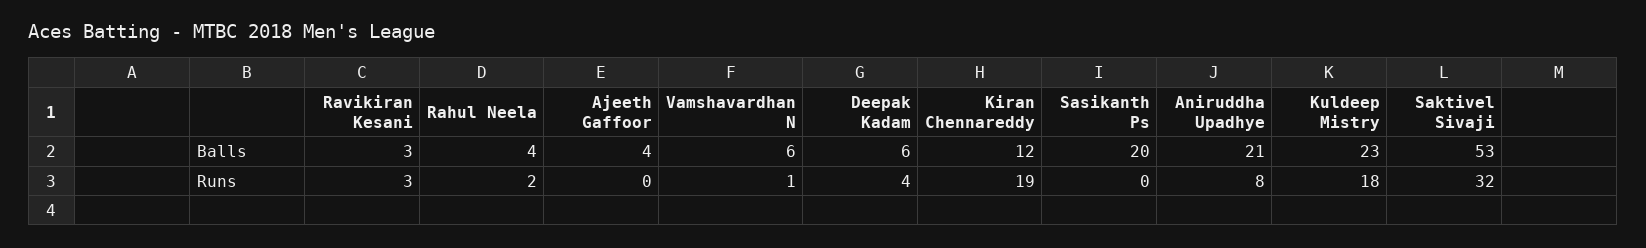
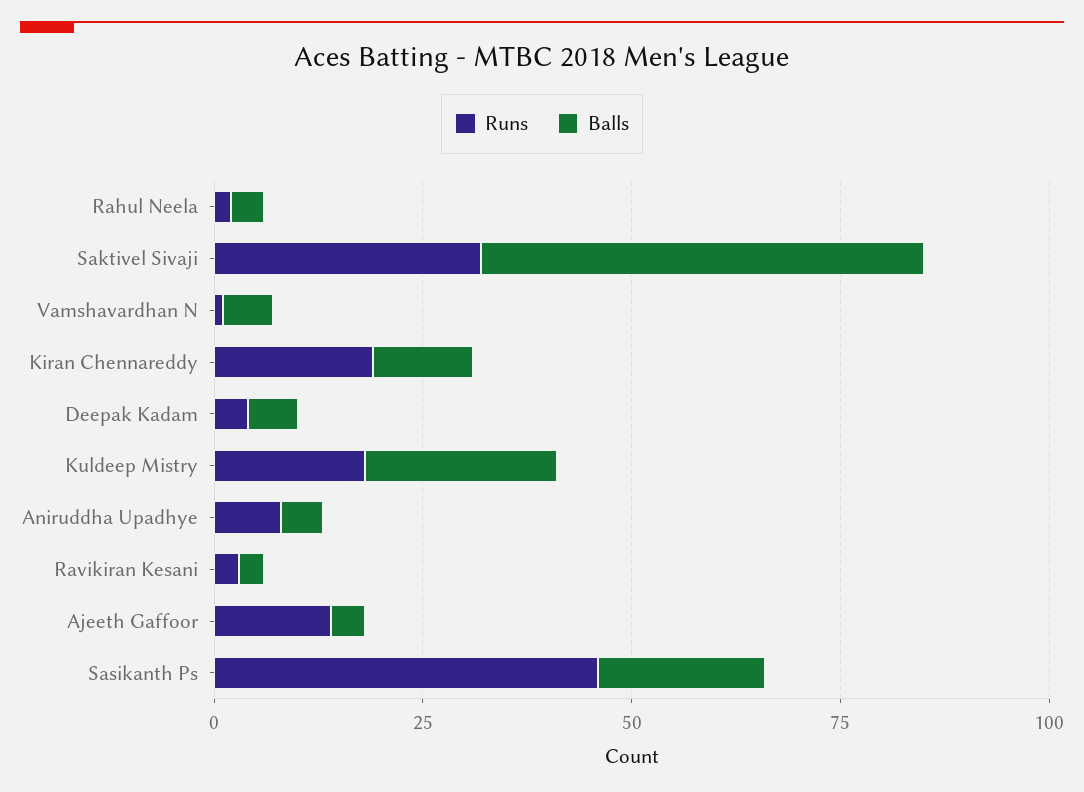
Balls, Aniruddha Upadhye: 21 -> 5
Runs, Ajeeth Gaffoor: 0 -> 15
Runs, Sasikanth Ps: 0 -> 45

